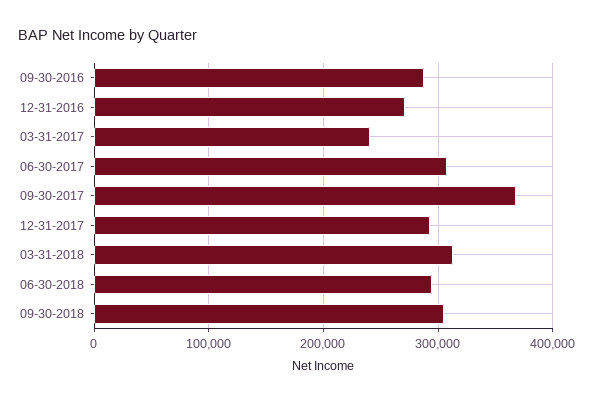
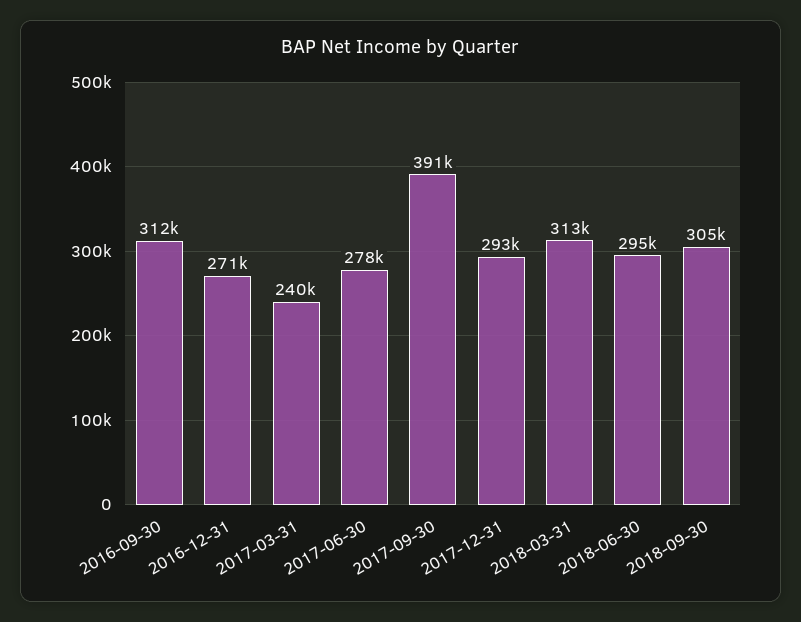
09-30-2016: 290000 -> 312000
06-30-2017: 310000 -> 278000
09-30-2017: 370000 -> 391000

